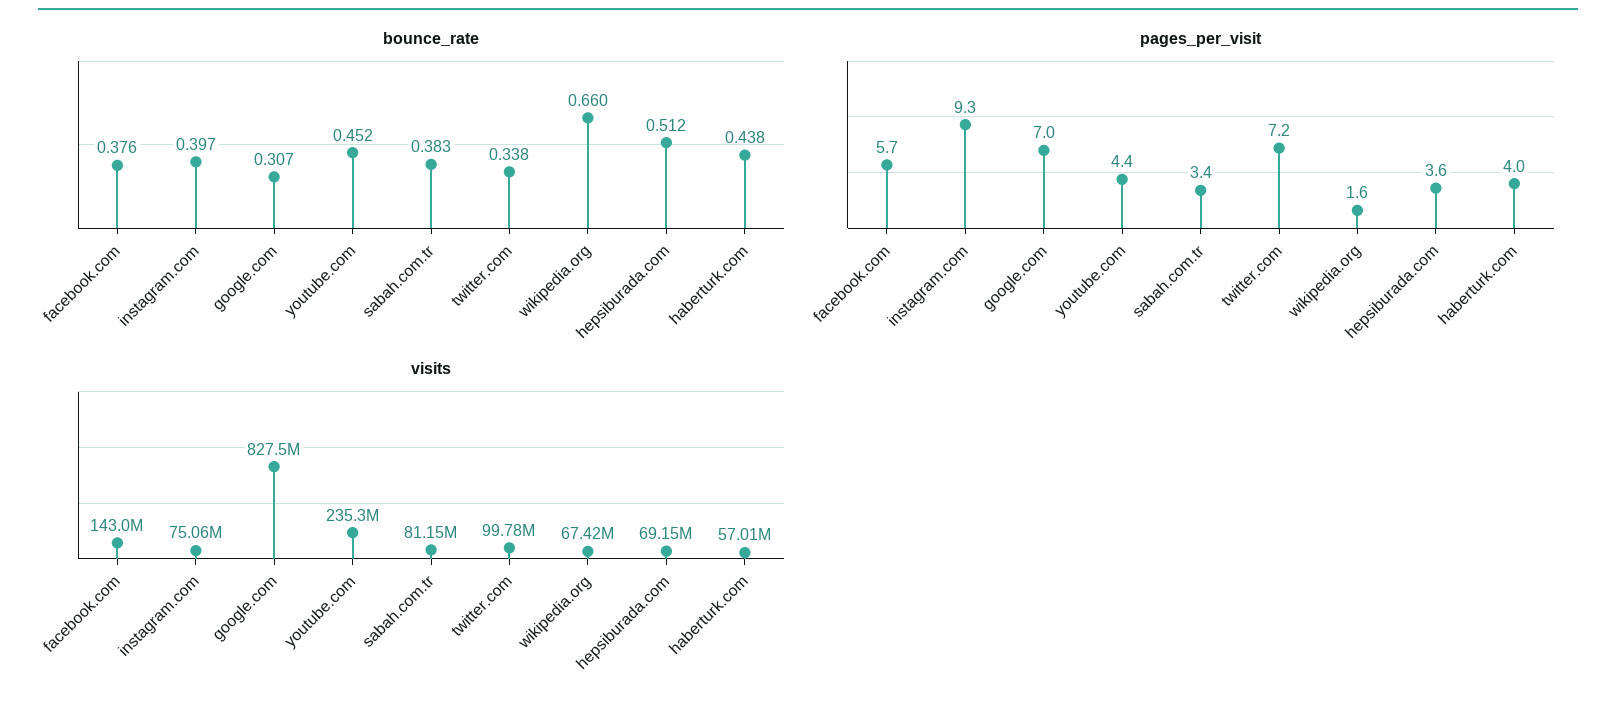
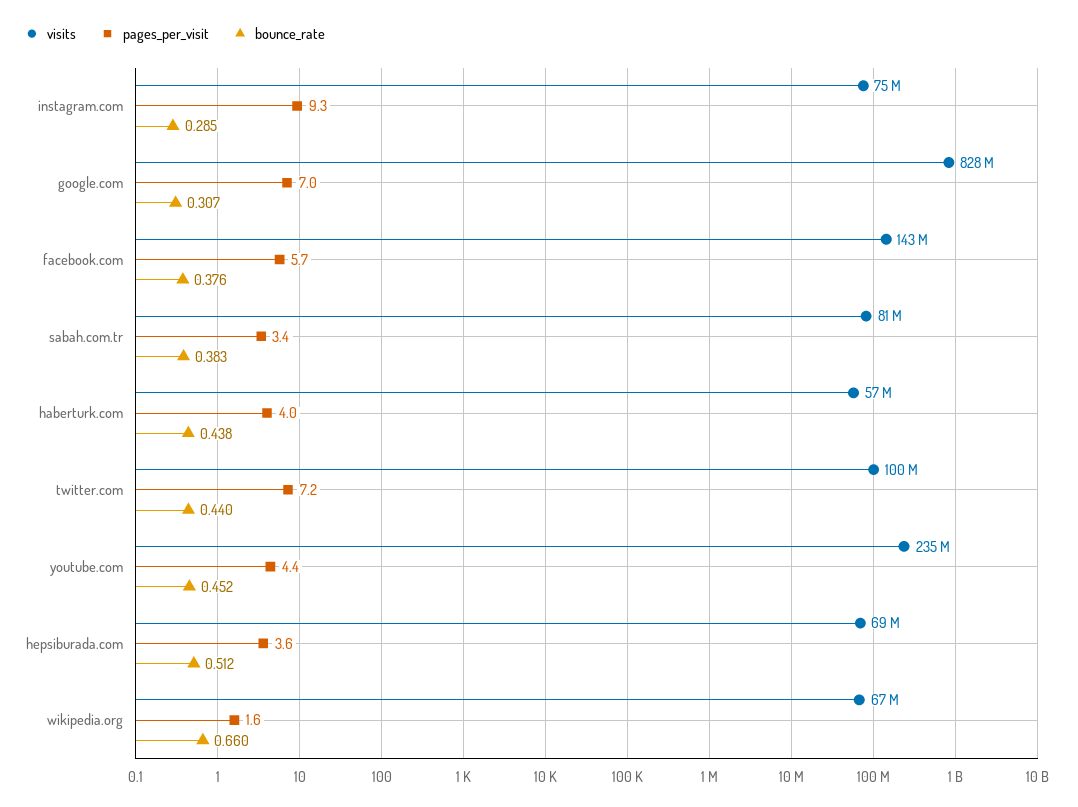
bounce_rate, instagram.com: 0.397 -> 0.285
bounce_rate, twitter.com: 0.338 -> 0.44

